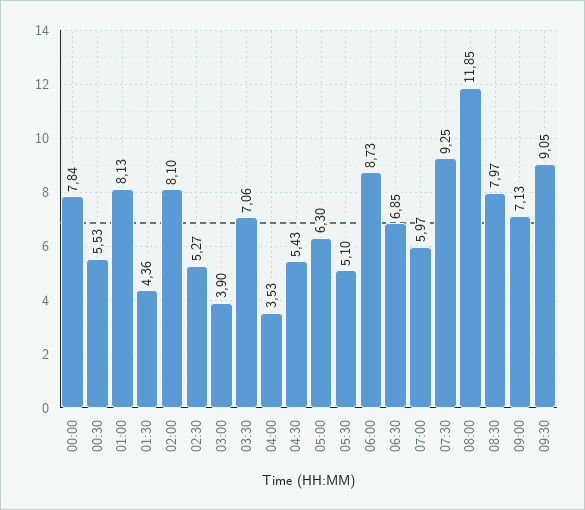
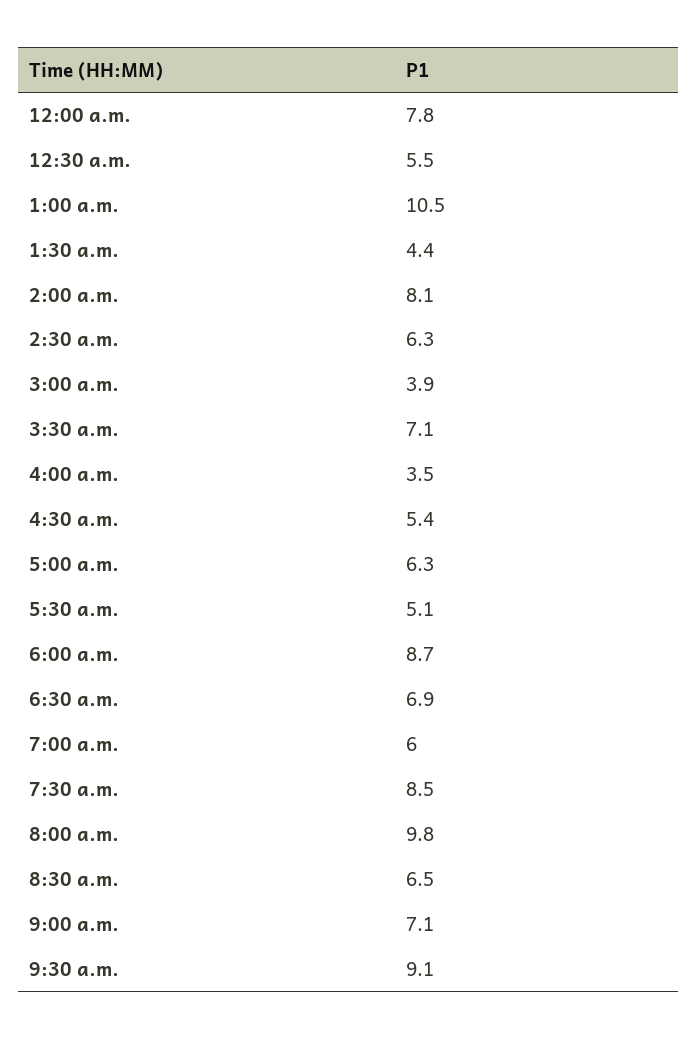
01:00: 8.13 -> 10.5
02:30: 5.27 -> 6.3
07:30: 9.25 -> 8.5
08:00: 11.85 -> 9.8
08:30: 7.97 -> 6.5

